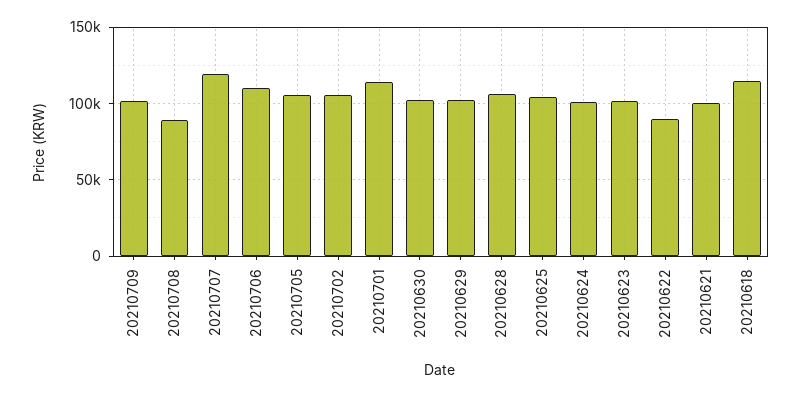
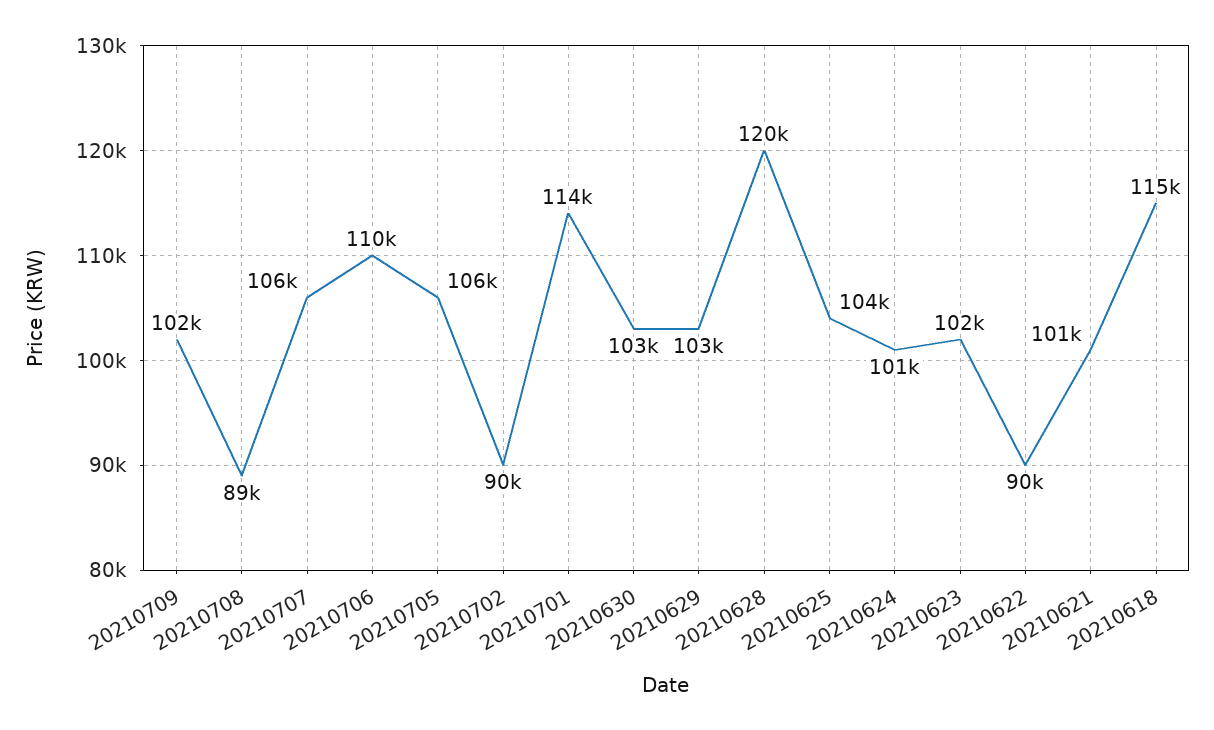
20210707: 120000 -> 106000
20210702: 105000 -> 90000
20210628: 105000 -> 120000

